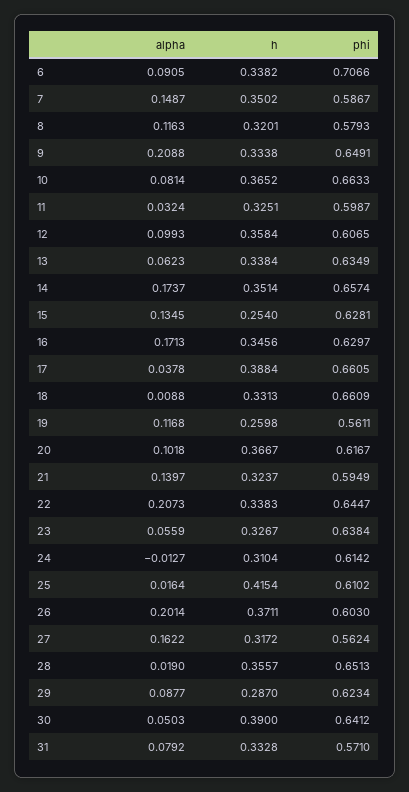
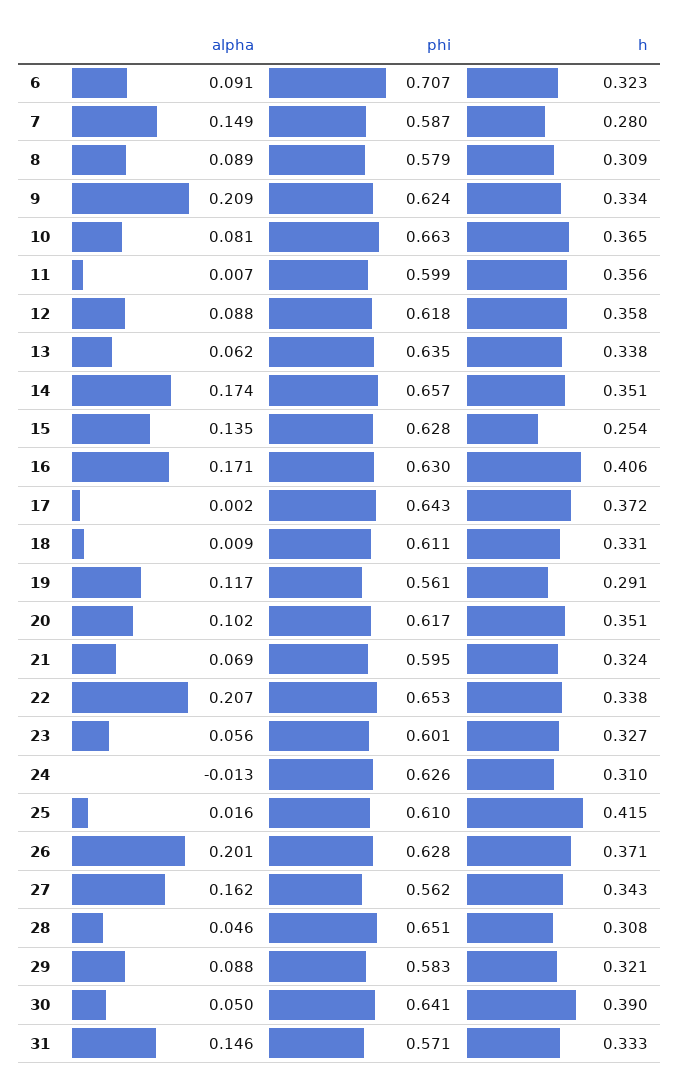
h, 6: 0.3382 -> 0.323
h, 7: 0.3502 -> 0.28
alpha, 8: 0.1163 -> 0.089
h, 8: 0.3201 -> 0.309
phi, 9: 0.6491 -> 0.624
alpha, 11: 0.0324 -> 0.007
h, 11: 0.3251 -> 0.356
alpha, 12: 0.0993 -> 0.088
phi, 12: 0.6065 -> 0.618
h, 16: 0.3456 -> 0.406
alpha, 17: 0.0378 -> 0.002
h, 17: 0.3884 -> 0.372
phi, 17: 0.6605 -> 0.643
phi, 18: 0.6609 -> 0.611
h, 19: 0.2598 -> 0.291
h, 20: 0.3667 -> 0.351
alpha, 21: 0.1397 -> 0.069
phi, 22: 0.6447 -> 0.653
phi, 23: 0.6384 -> 0.601
phi, 24: 0.6142 -> 0.626
phi, 26: 0.603 -> 0.628
h, 27: 0.3172 -> 0.343
alpha, 28: 0.019 -> 0.046
h, 28: 0.3557 -> 0.308
h, 29: 0.287 -> 0.321
phi, 29: 0.6234 -> 0.583
alpha, 31: 0.0792 -> 0.146

